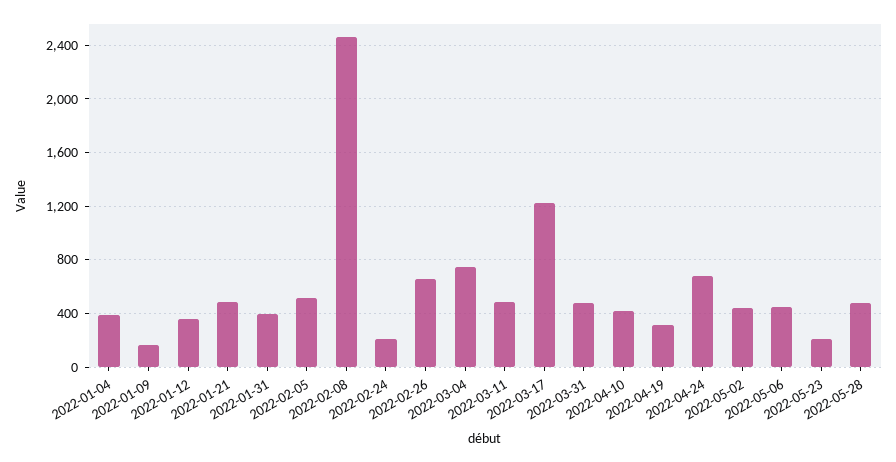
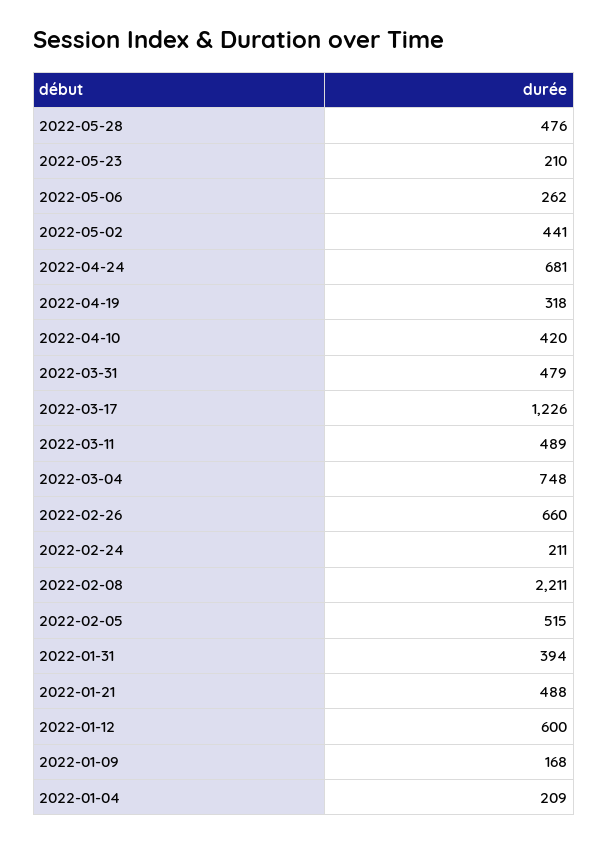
2022-01-04: 400 -> 209
2022-01-12: 350 -> 600
2022-02-08: 2450 -> 2211
2022-05-06: 450 -> 262

